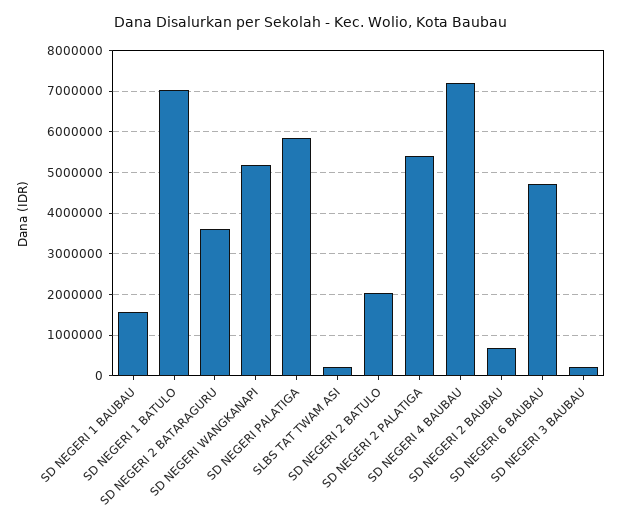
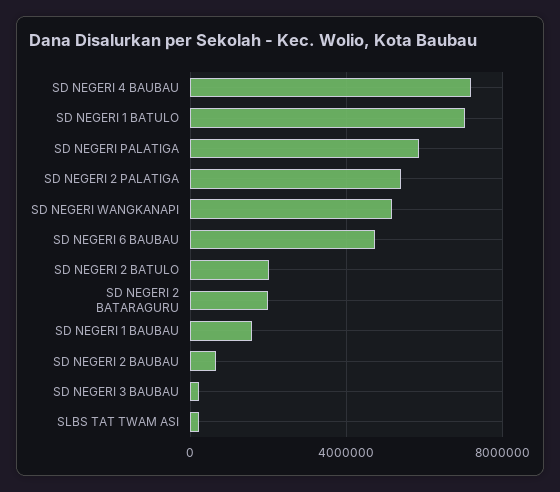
SD NEGERI 2 BATARAGURU: 3600000 -> 2000000

